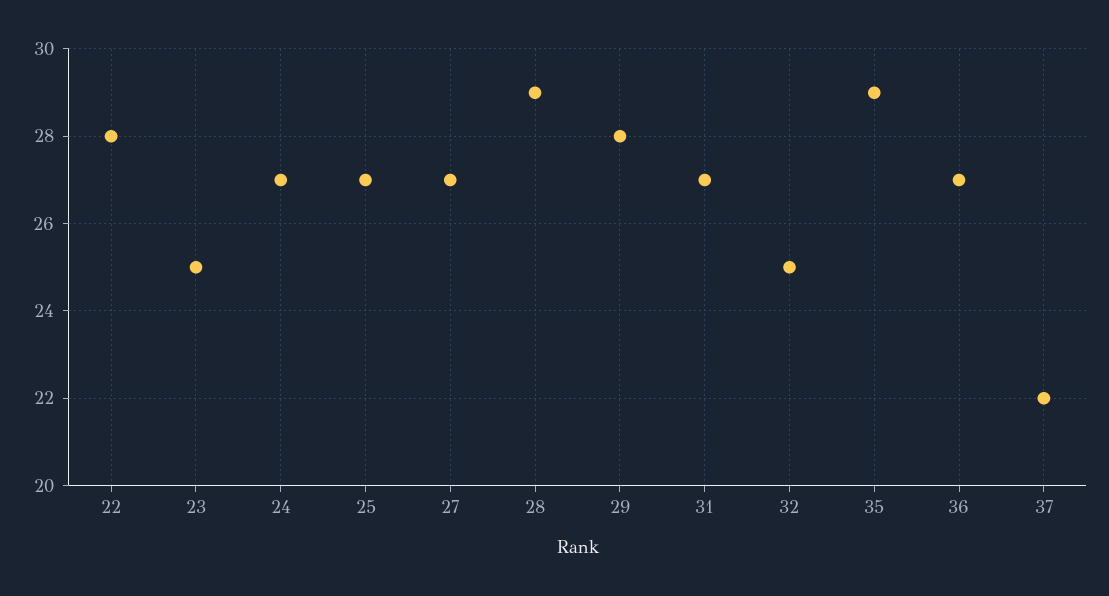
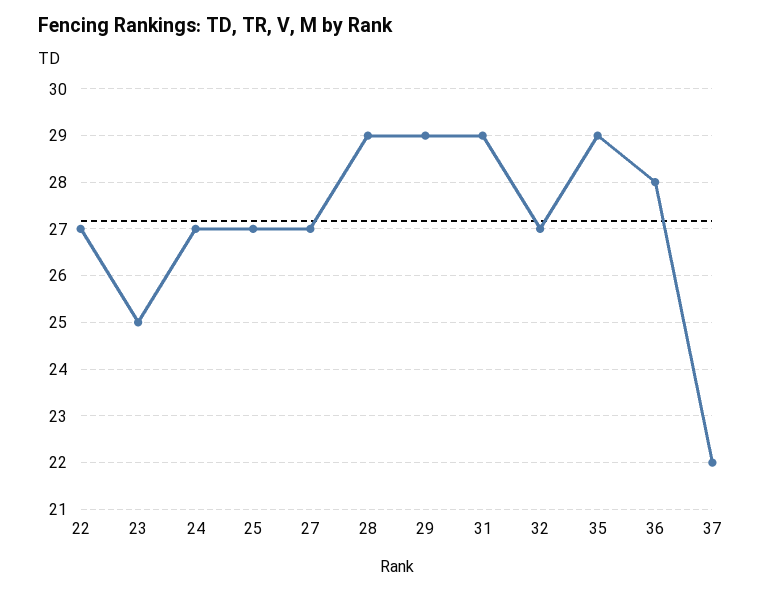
22: 28 -> 27
29: 28 -> 29
31: 27 -> 29
32: 25 -> 27
36: 27 -> 28

